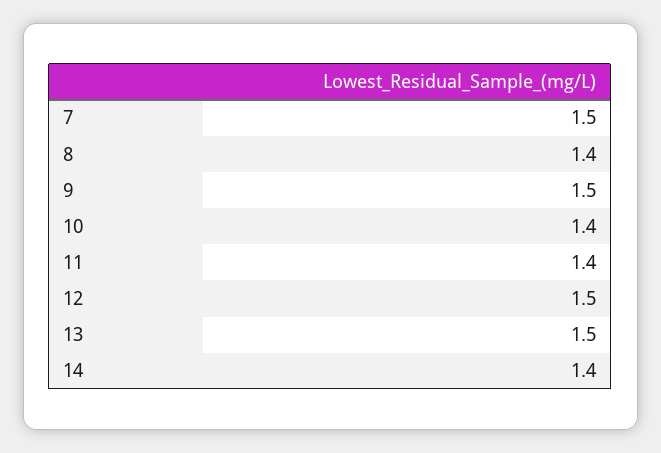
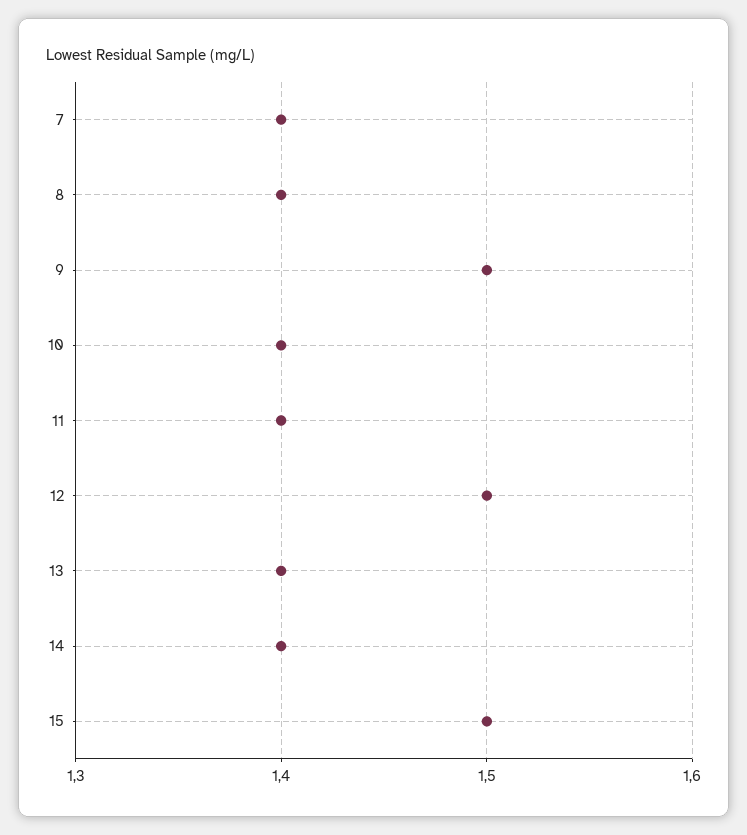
7: 1.5 -> 1.4
13: 1.5 -> 1.4
15: none -> 1.5

